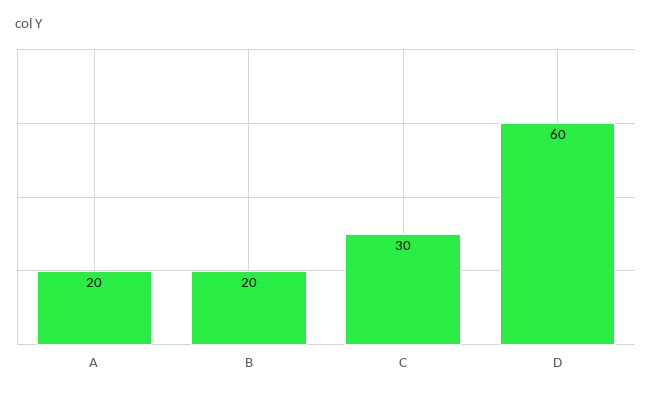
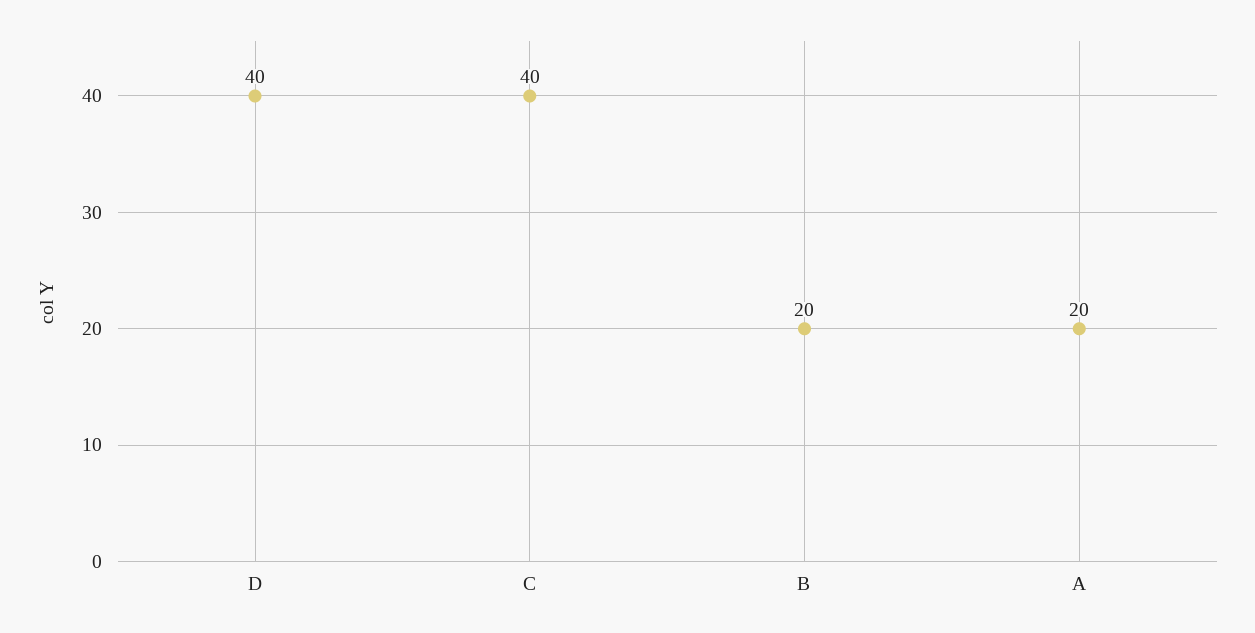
C: 30 -> 40
D: 60 -> 40

